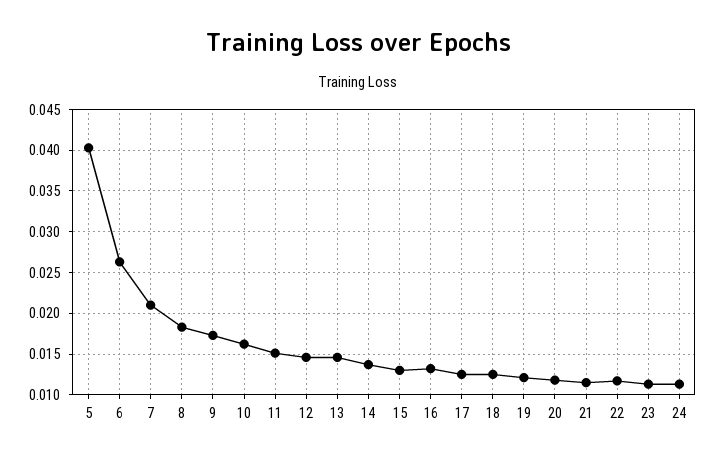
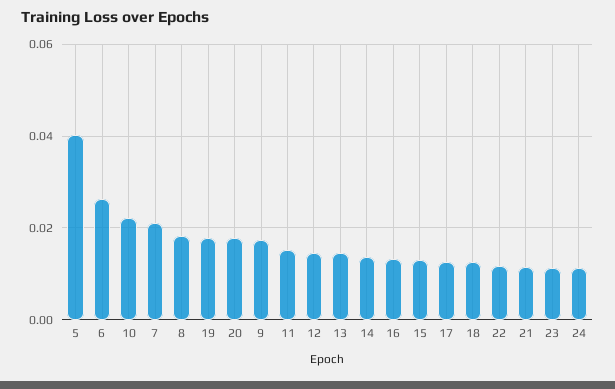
10: 0.016 -> 0.022
19: 0.012 -> 0.018
20: 0.012 -> 0.018

